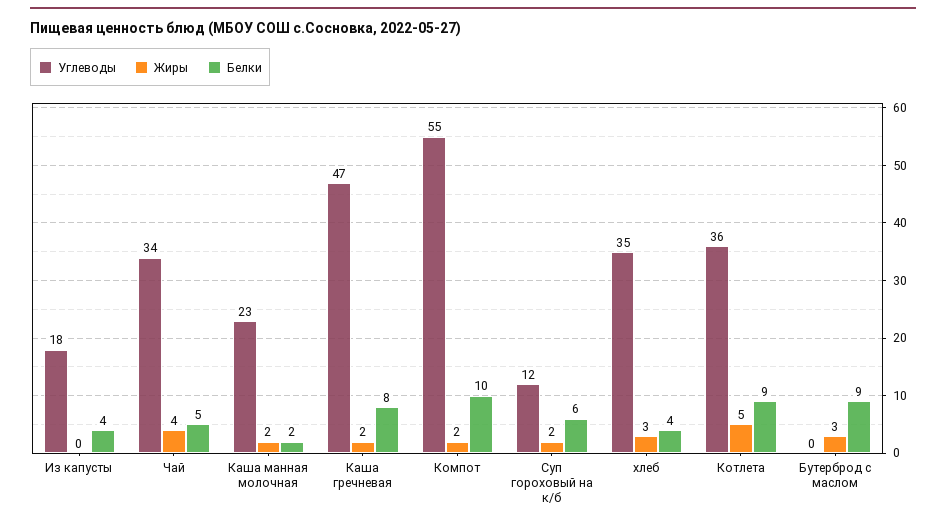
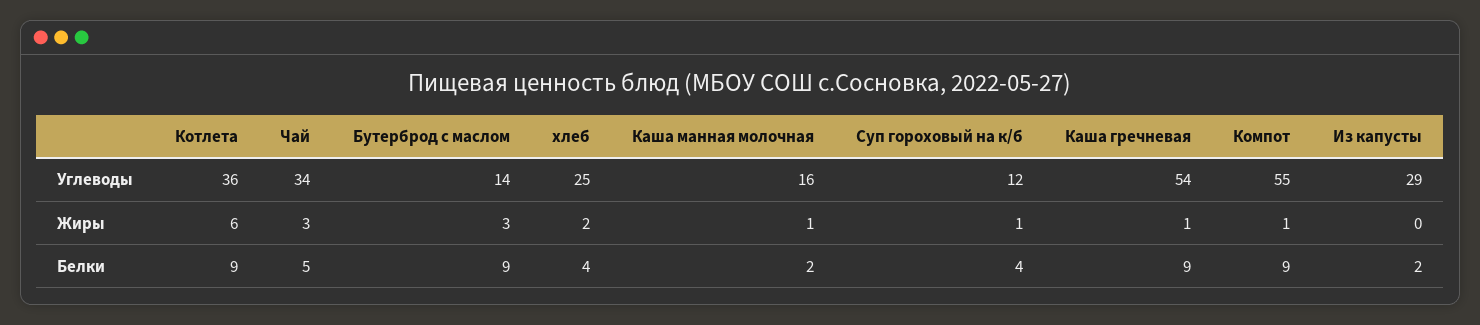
Углеводы, Из капусты: 18 -> 29
Белки, Из капусты: 4 -> 2
Жиры, Чай: 4 -> 3
Углеводы, Каша манная молочная: 23 -> 16
Жиры, Каша манная молочная: 2 -> 1
Углеводы, Каша гречневая: 47 -> 54
Жиры, Каша гречневая: 2 -> 1
Белки, Каша гречневая: 8 -> 9
Жиры, Компот: 2 -> 1
Белки, Компот: 10 -> 9
Жиры, Суп гороховый на к/б: 2 -> 1
Белки, Суп гороховый на к/б: 6 -> 4
Углеводы, хлеб: 35 -> 25
Жиры, хлеб: 3 -> 2
Жиры, Котлета: 5 -> 6
Углеводы, Бутерброд с маслом: 0 -> 14

